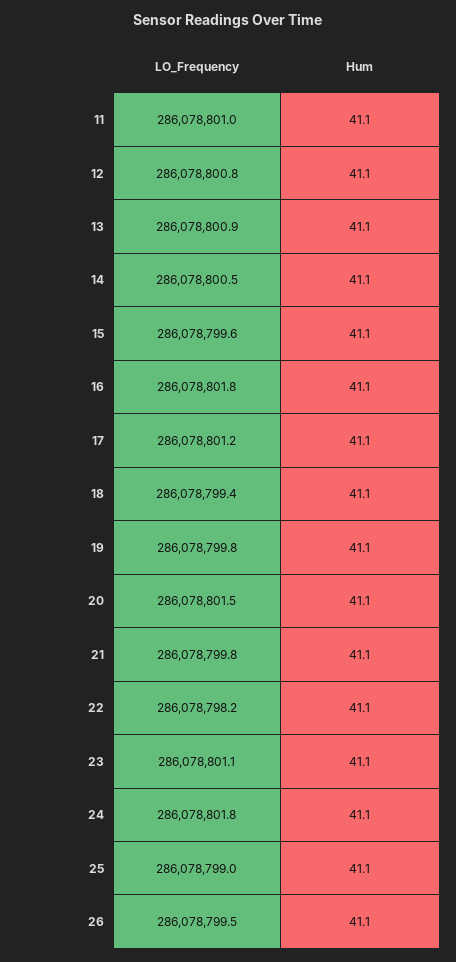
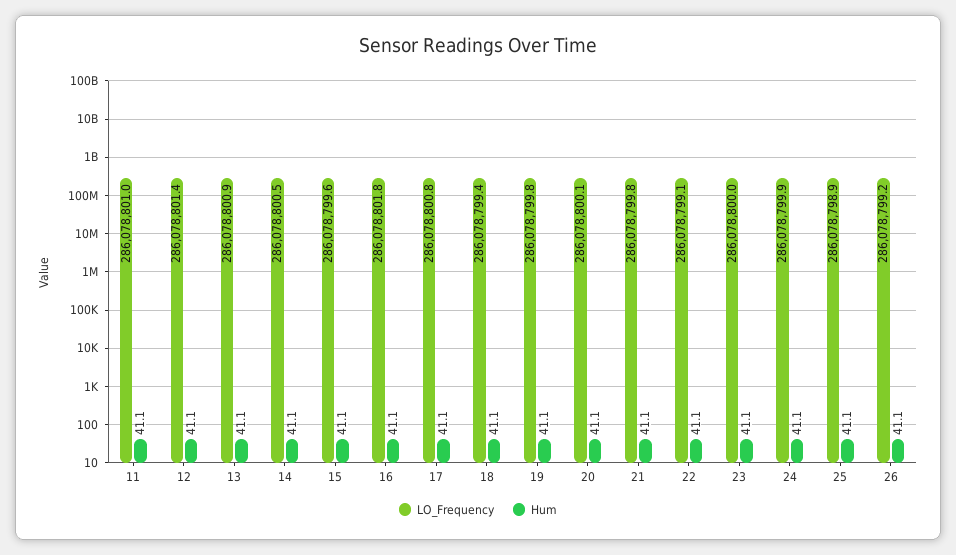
LO_Frequency, 12: 286078800.8 -> 286078801.4
LO_Frequency, 17: 286078801.2 -> 286078800.8
LO_Frequency, 20: 286078801.5 -> 286078800.1
LO_Frequency, 22: 286078798.2 -> 286078799.1
LO_Frequency, 23: 286078801.1 -> 286078800
LO_Frequency, 24: 286078801.8 -> 286078799.9
LO_Frequency, 25: 286078799 -> 286078798.9
LO_Frequency, 26: 286078799.5 -> 286078799.2

